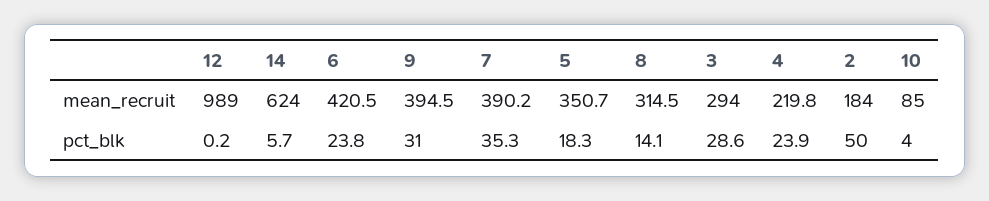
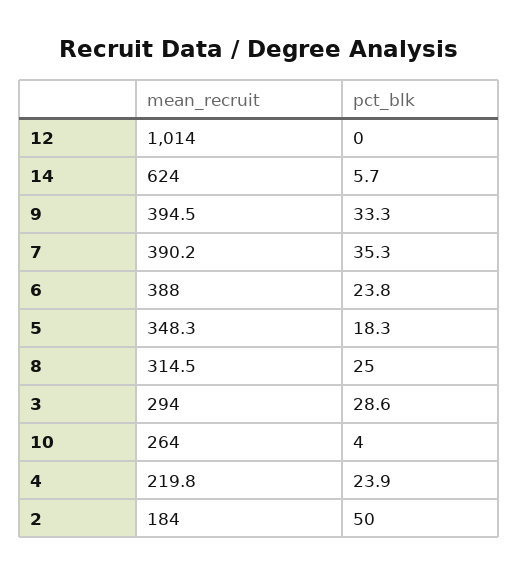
12, mean_recruit: 989 -> 1014
6, mean_recruit: 420.5 -> 388
5, mean_recruit: 350.7 -> 348.3
10, mean_recruit: 85 -> 264
12, pct_blk: 0.2 -> 0
9, pct_blk: 31 -> 33.3
8, pct_blk: 14.1 -> 25

